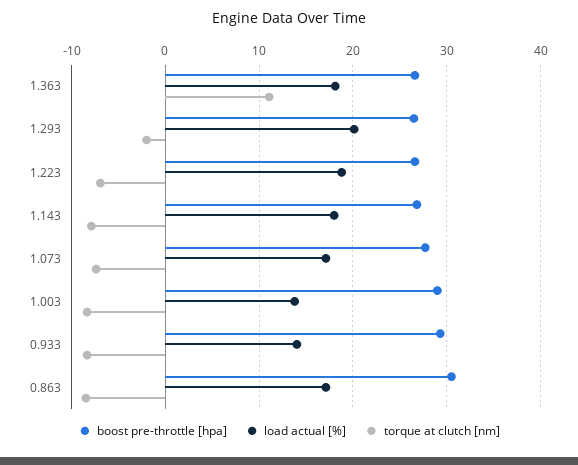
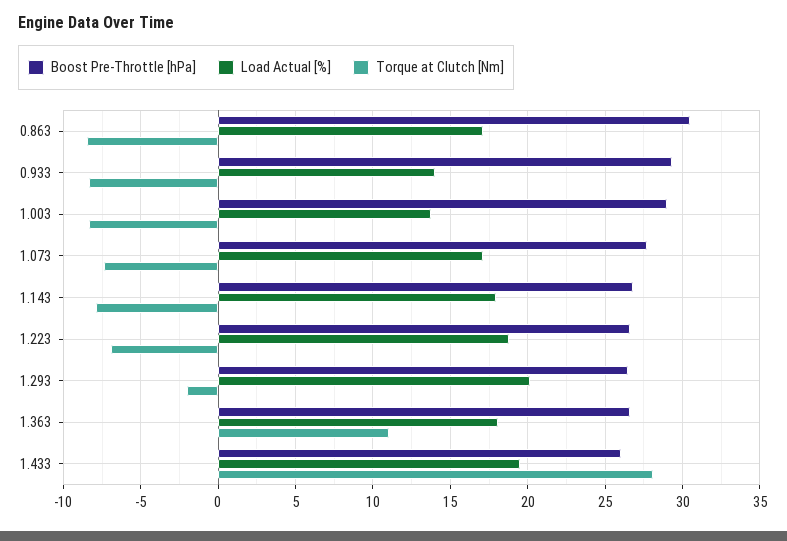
boost pre-throttle [hpa], 1.433: none -> 26
load actual [%], 1.433: none -> 19.5
torque at clutch [nm], 1.433: none -> 28

